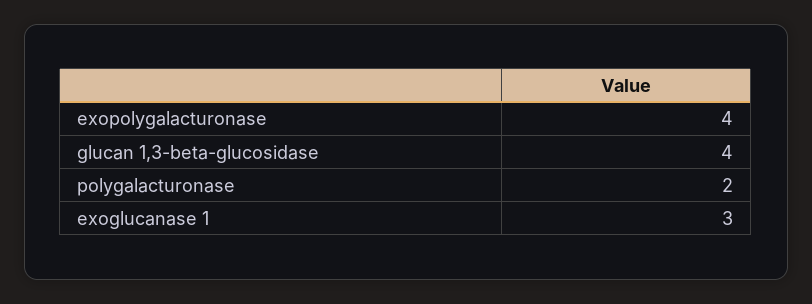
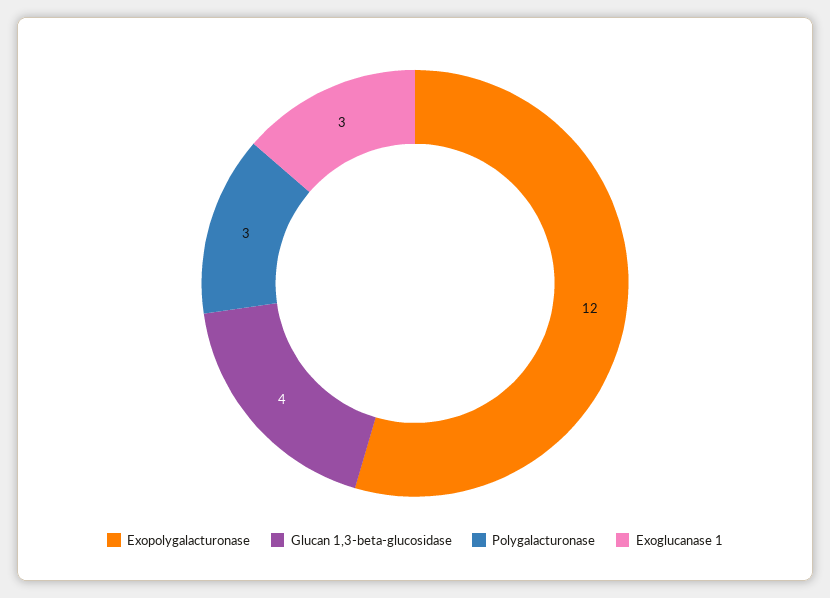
exopolygalacturonase: 4 -> 12
polygalacturonase: 2 -> 3

